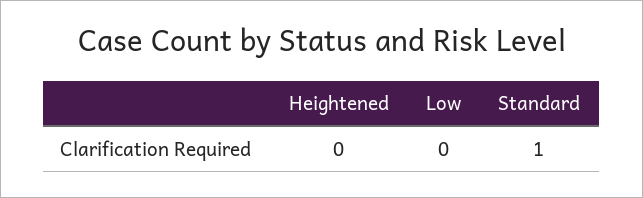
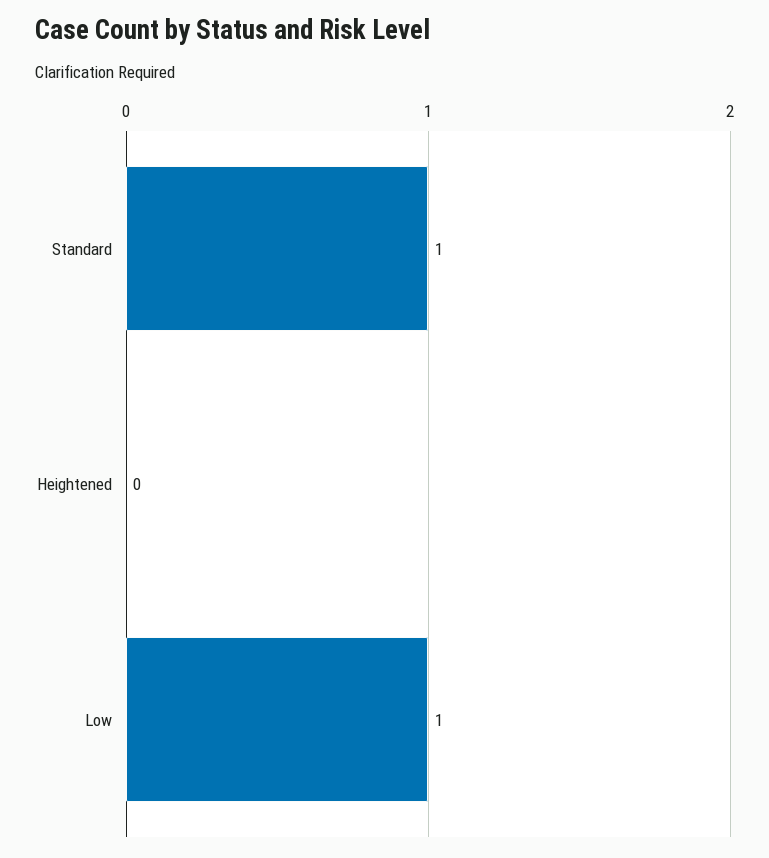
Low: 0 -> 1

